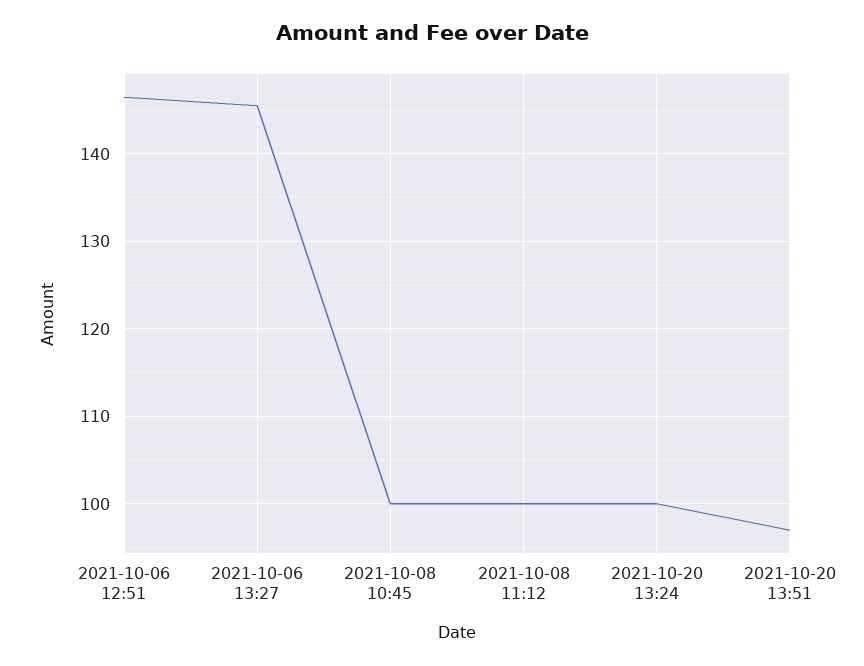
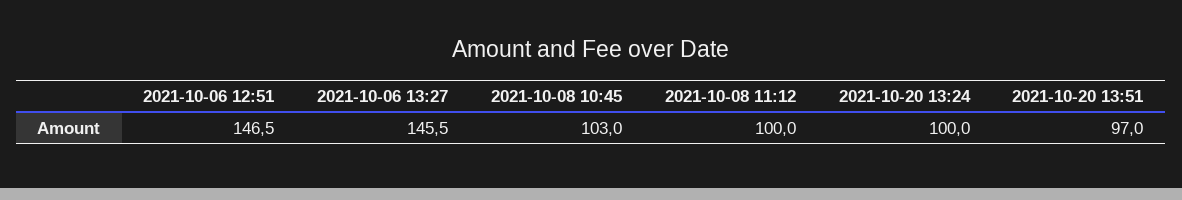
2021-10-08 10:45: 100 -> 103

